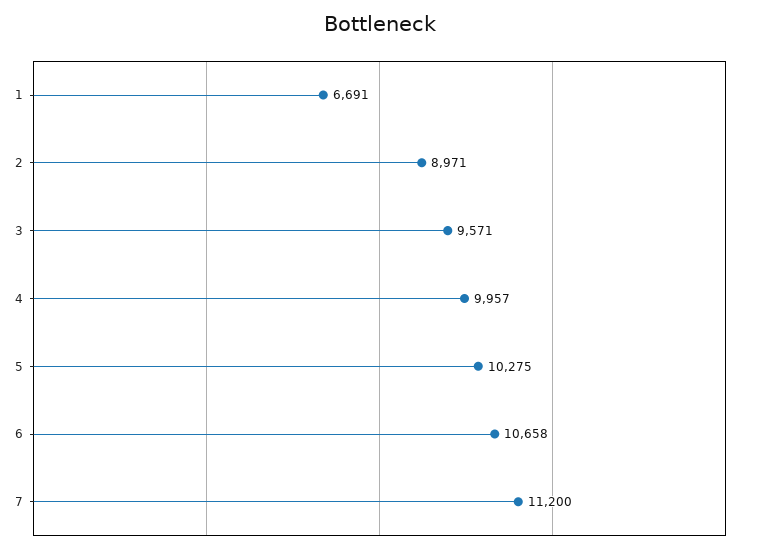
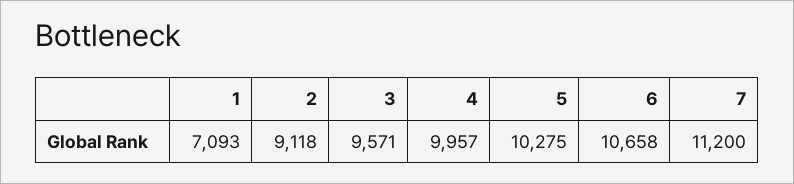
1: 6691 -> 7093
2: 8971 -> 9118

